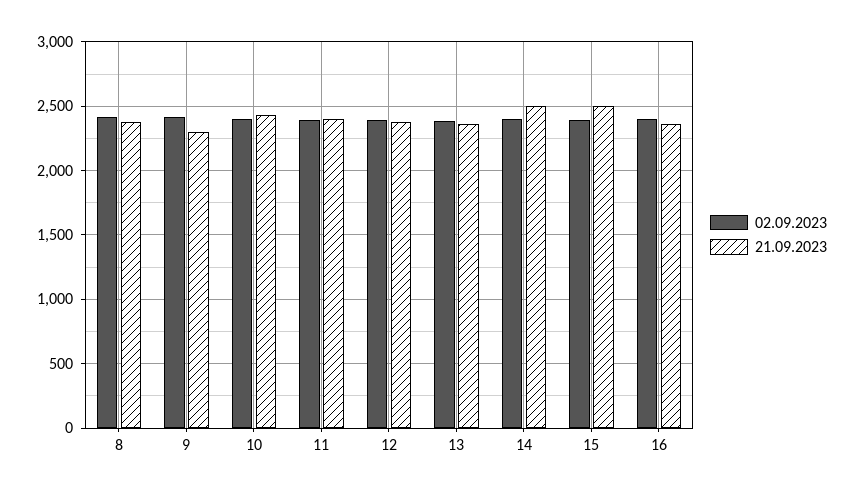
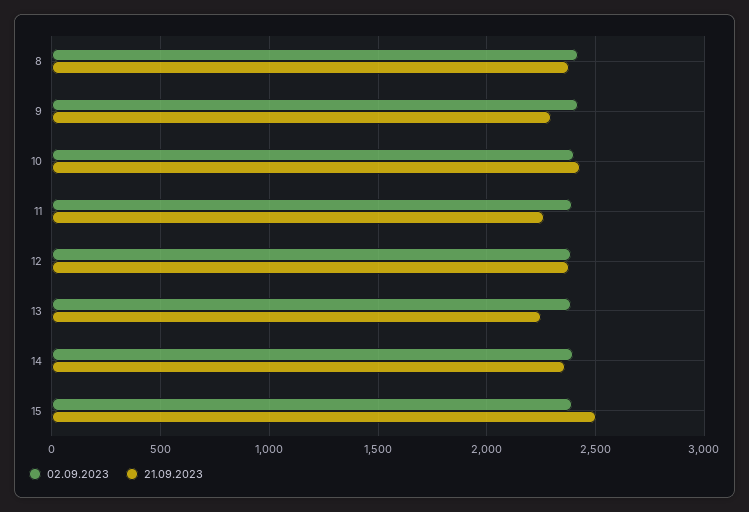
21.09.2023, 11: 2400 -> 2250
21.09.2023, 13: 2350 -> 2250
21.09.2023, 14: 2500 -> 2350
02.09.2023, 16: 2400 -> none
21.09.2023, 16: 2350 -> none

